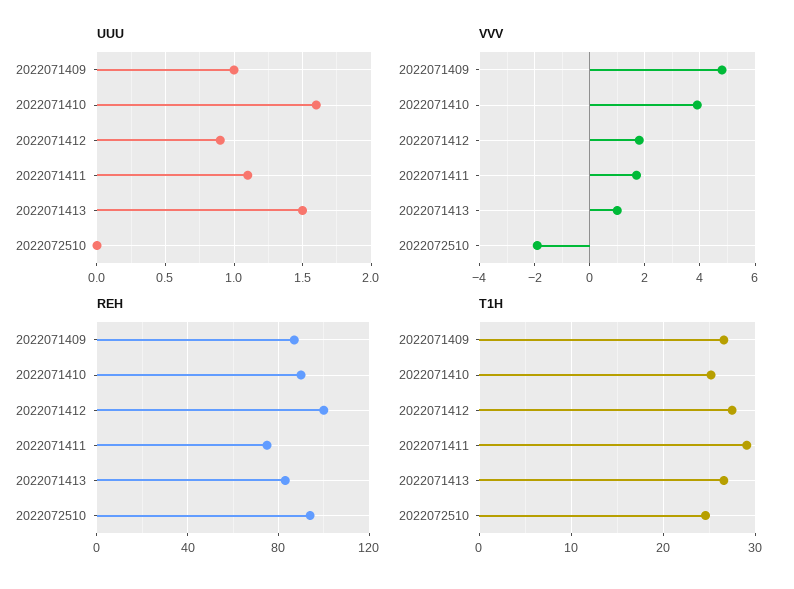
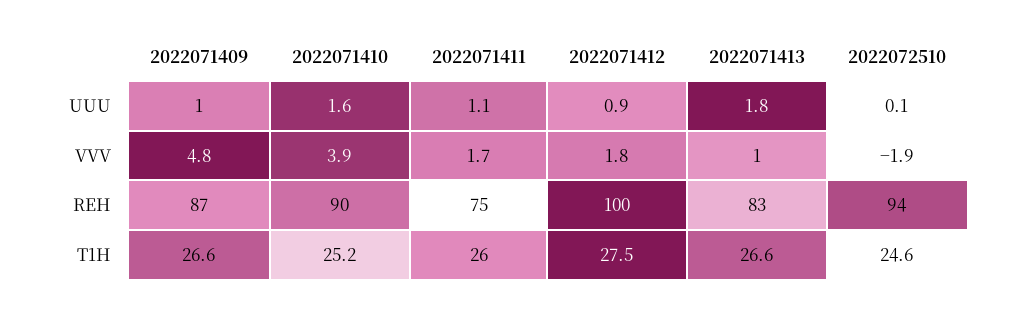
UUU, 2022071413: 1.5 -> 1.8
UUU, 2022072510: 0 -> 0.1
T1H, 2022071411: 29 -> 26

